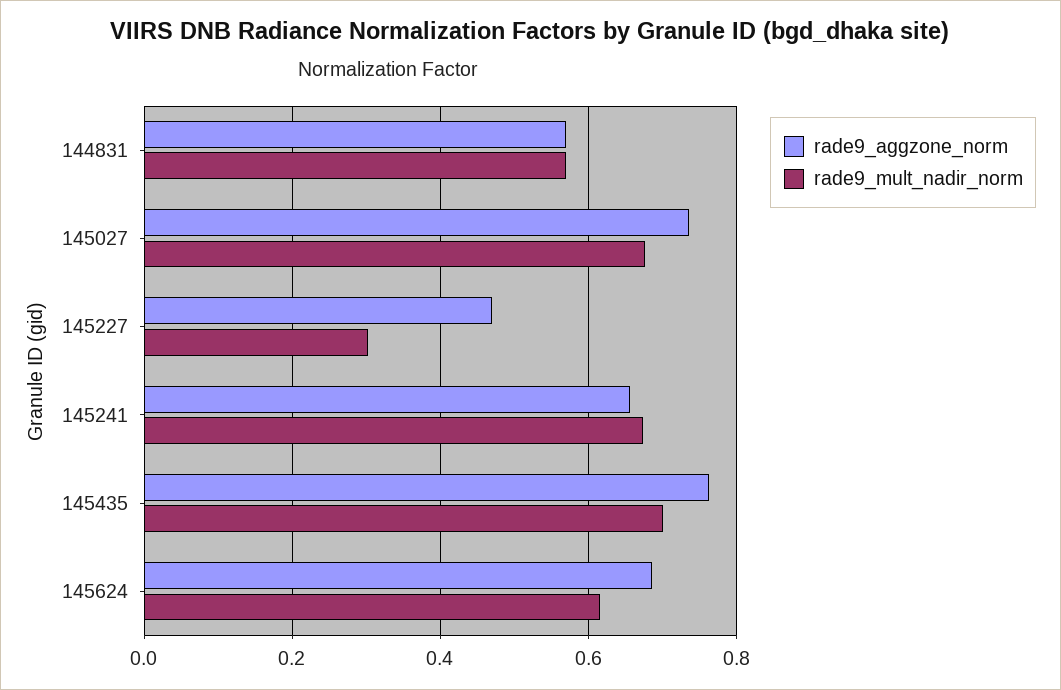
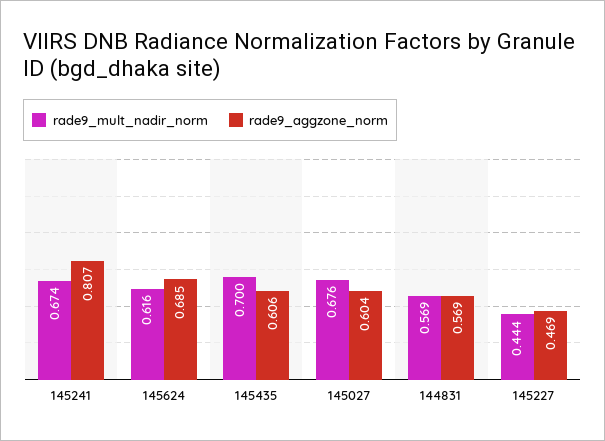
rade9_aggzone_norm, 145027: 0.74 -> 0.604
rade9_mult_nadir_norm, 145227: 0.3 -> 0.444
rade9_aggzone_norm, 145241: 0.66 -> 0.807
rade9_aggzone_norm, 145435: 0.76 -> 0.606

